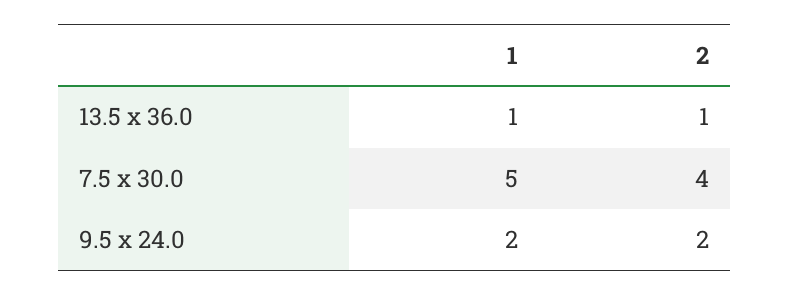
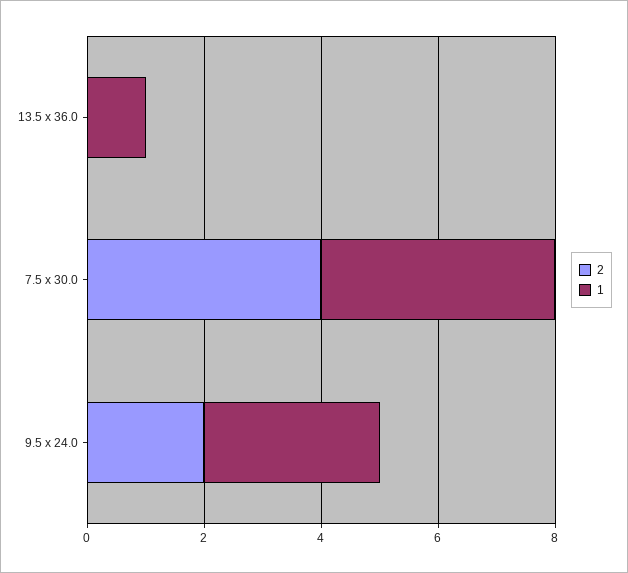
2, 13.5 x 36.0: 1 -> 0
1, 7.5 x 30.0: 5 -> 4
1, 9.5 x 24.0: 2 -> 3

